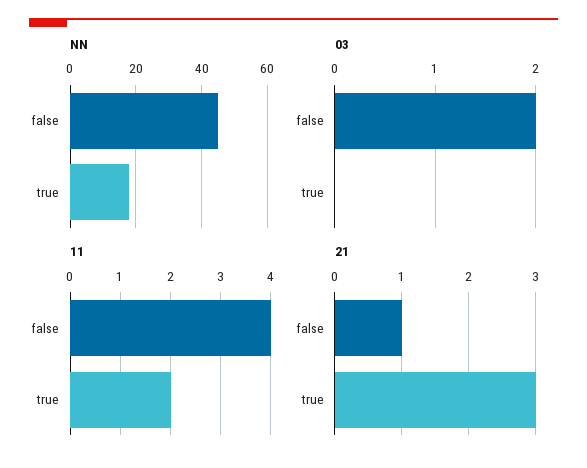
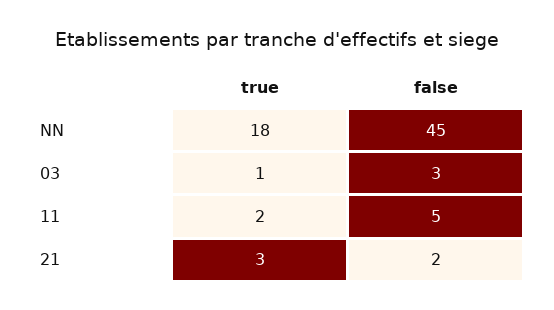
03, false: 2 -> 3
03, true: 0 -> 1
11, false: 4 -> 5
21, false: 1 -> 2

